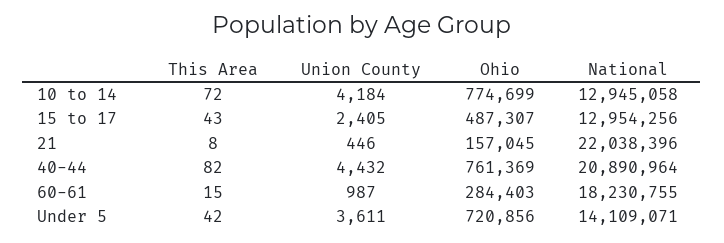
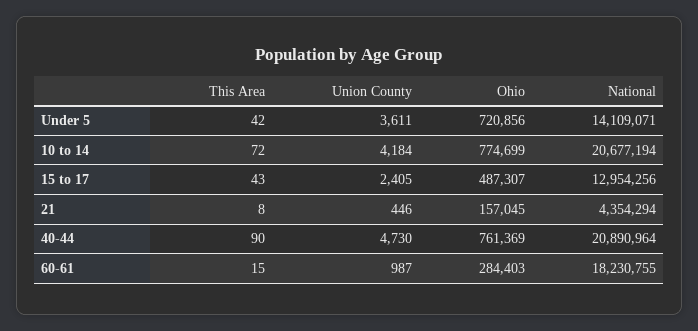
National, 10 to 14: 12945058 -> 20677194
National, 21: 22038396 -> 4354294
This Area, 40-44: 82 -> 90
Union County, 40-44: 4432 -> 4730

